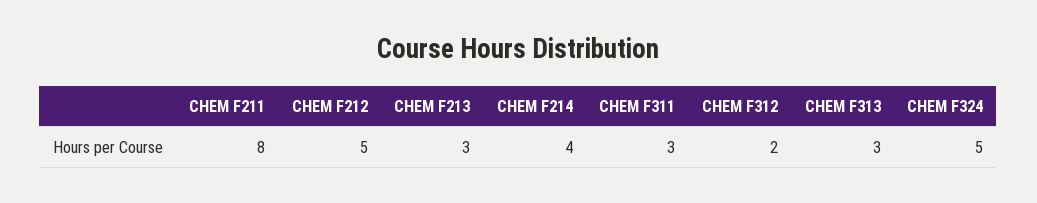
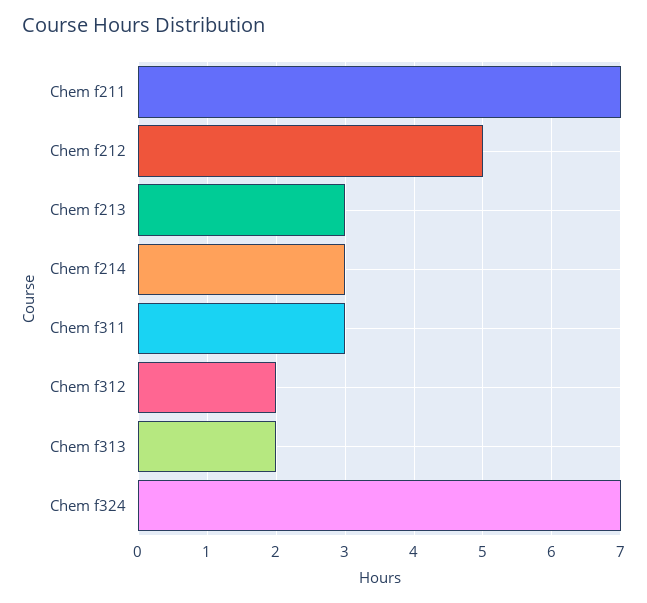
CHEM F211: 8 -> 7
CHEM F214: 4 -> 3
CHEM F313: 3 -> 2
CHEM F324: 5 -> 7

